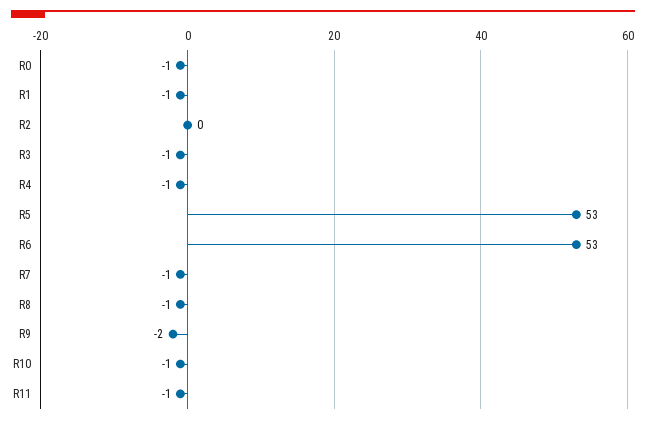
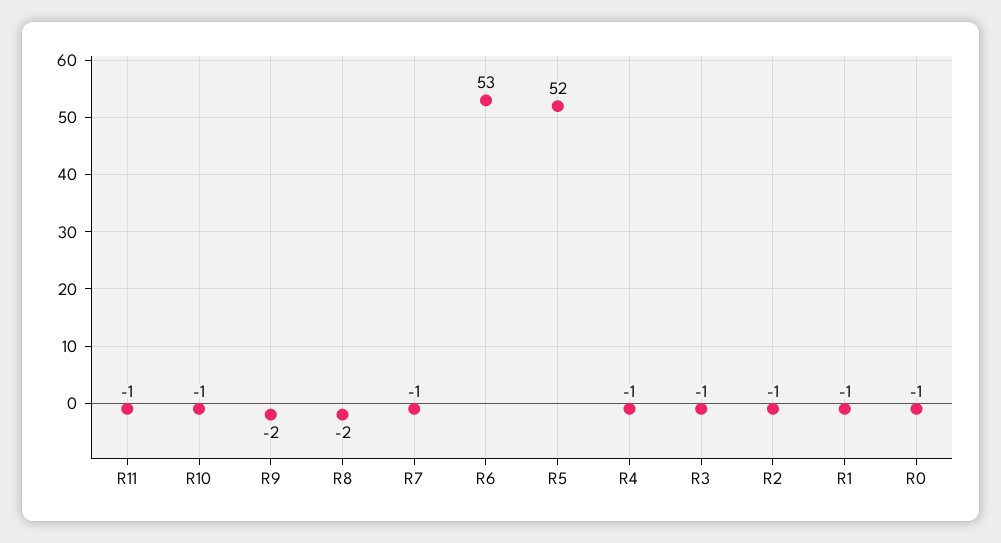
R2: 0 -> -1
R5: 53 -> 52
R8: -1 -> -2

